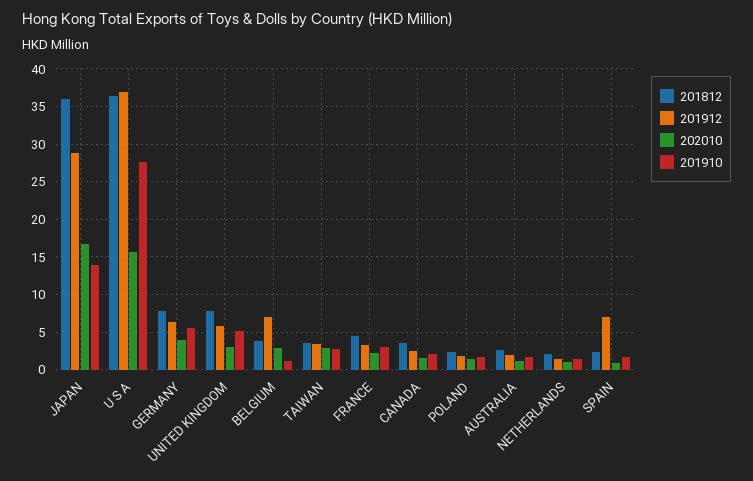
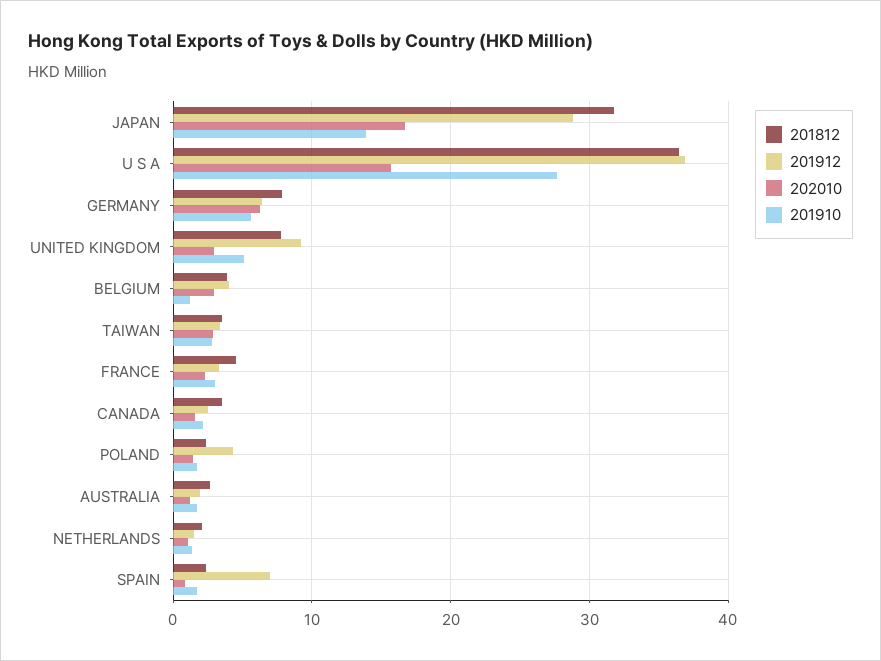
201812, JAPAN: 36 -> 32
202010, GERMANY: 4 -> 6
201912, UNITED KINGDOM: 6 -> 9
201912, BELGIUM: 7 -> 4
201912, POLAND: 2 -> 4

